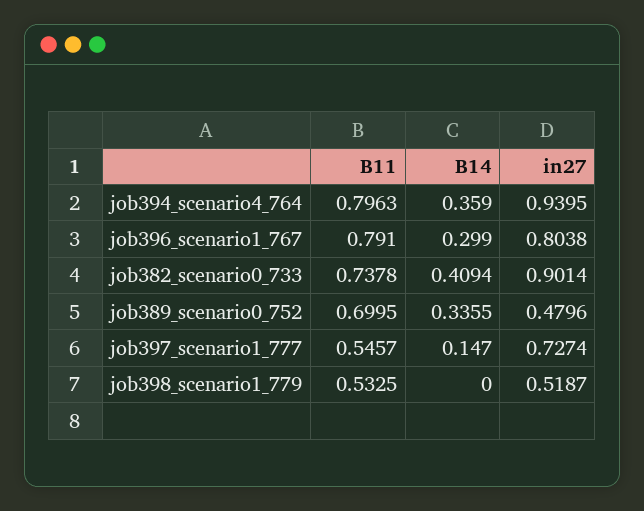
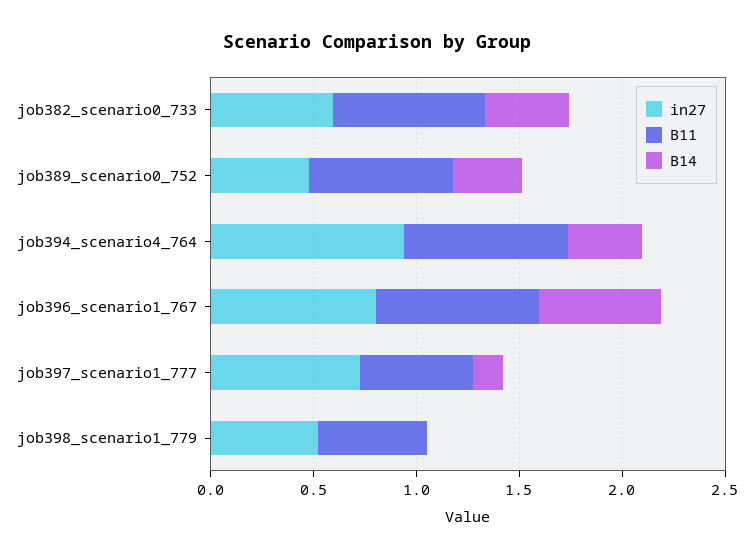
B14, job396_scenario1_767: 0.299 -> 0.6
in27, job382_scenario0_733: 0.9014 -> 0.6

